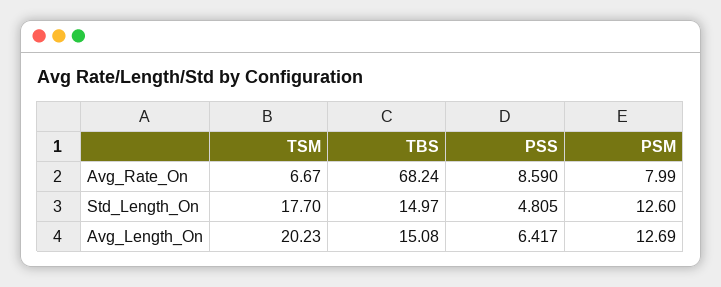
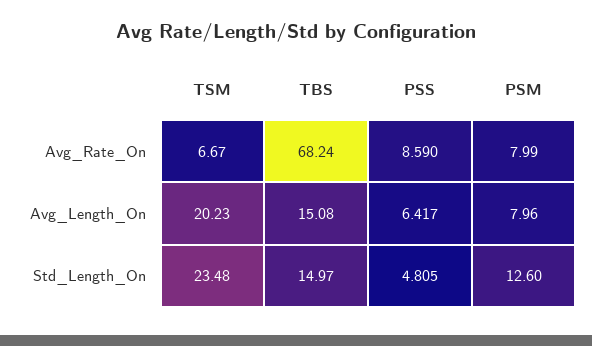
TSM, Std_Length_On: 17.7 -> 23.48
PSM, Avg_Length_On: 12.69 -> 7.96

